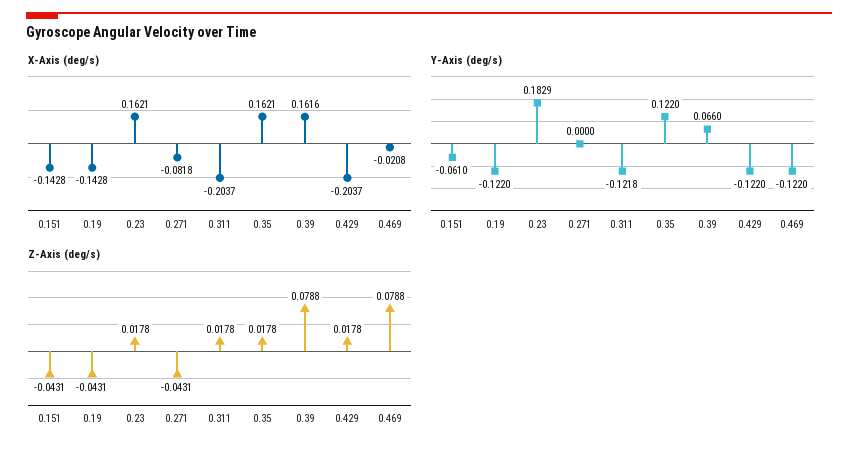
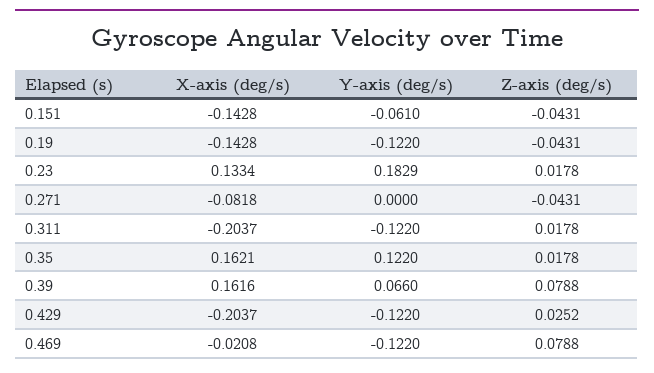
X-Axis (deg/s), 0.23: 0.1621 -> 0.1334
Y-Axis (deg/s), 0.311: -0.1218 -> -0.122
Z-Axis (deg/s), 0.429: 0.0178 -> 0.0252

